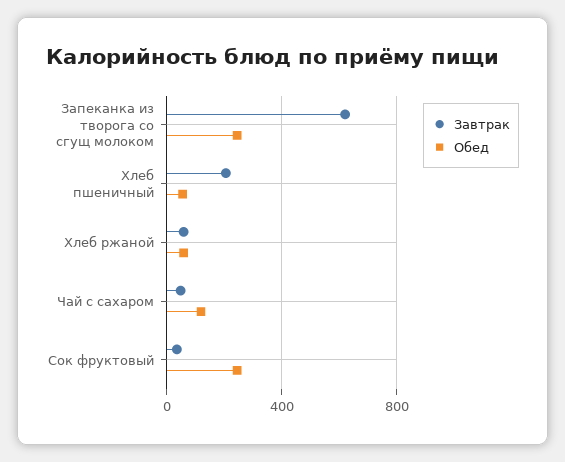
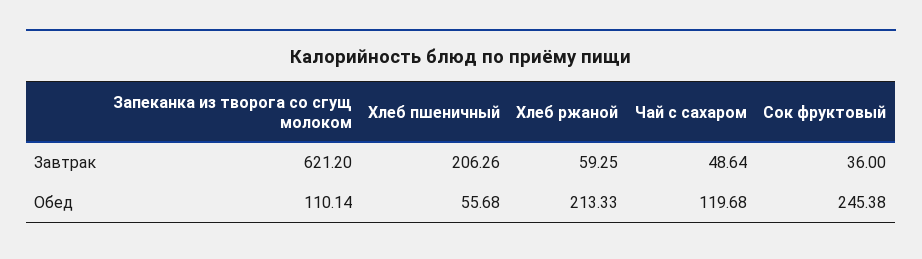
Обед, Запеканка из творога со сгущ молоком: 250 -> 110.14
Обед, Хлеб ржаной: 50 -> 213.33

